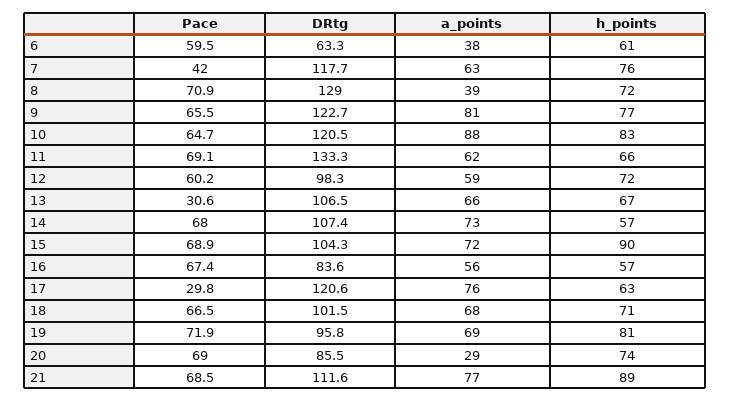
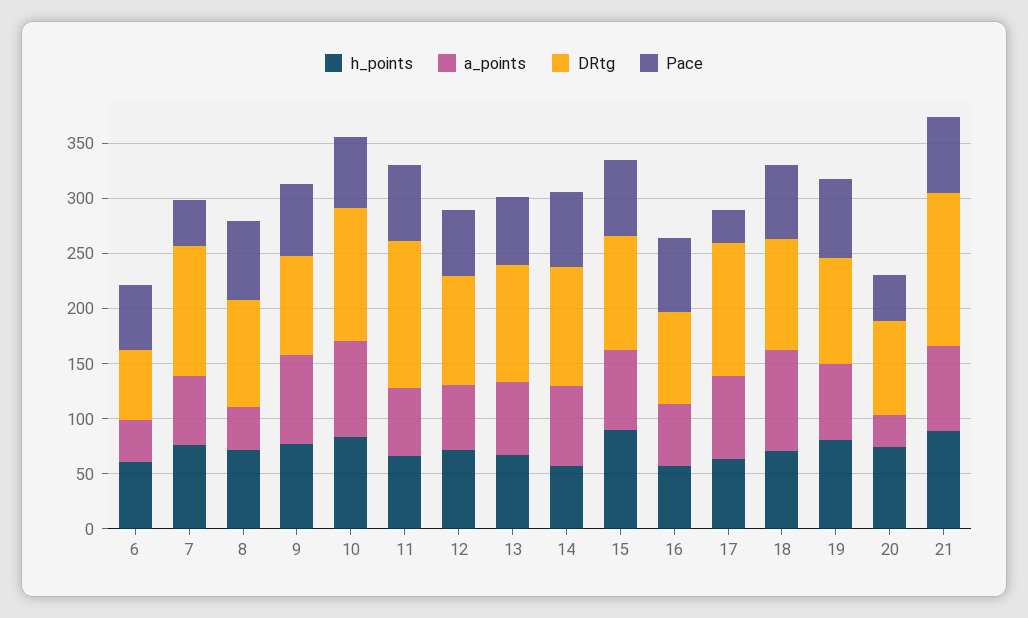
DRtg, 8: 129 -> 100
DRtg, 9: 122.7 -> 90
Pace, 13: 30.6 -> 60
a_points, 18: 68 -> 90
Pace, 20: 69 -> 40
DRtg, 21: 111.6 -> 140

